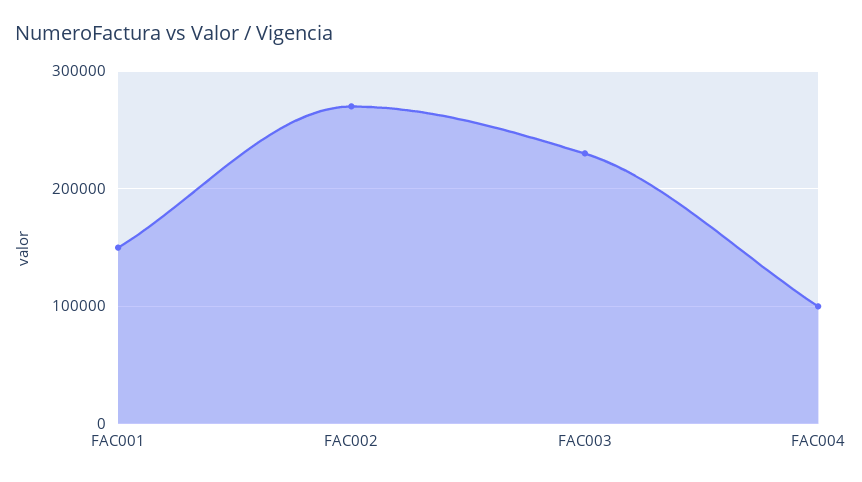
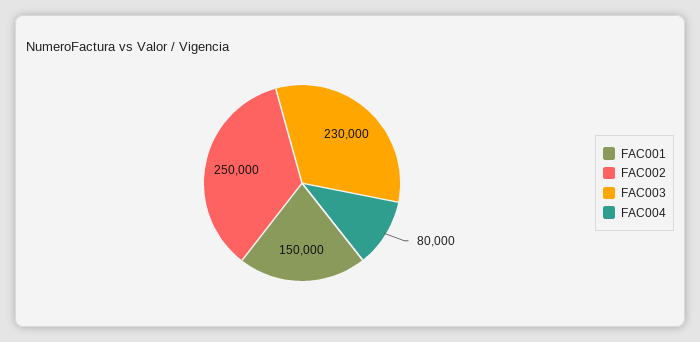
FAC002: 270000 -> 250000
FAC004: 100000 -> 80000

